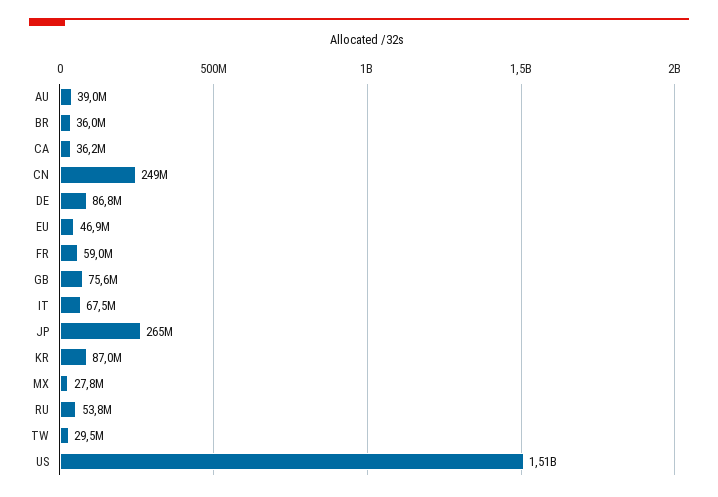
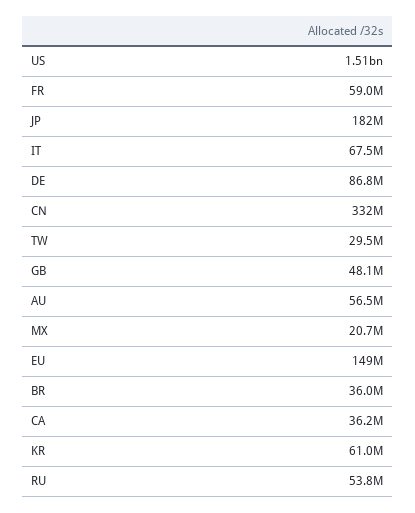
AU: 39000000 -> 56500000
CN: 249000000 -> 332000000
EU: 46900000 -> 149000000
GB: 75600000 -> 48100000
JP: 265000000 -> 182000000
KR: 87000000 -> 61000000
MX: 27800000 -> 20700000

